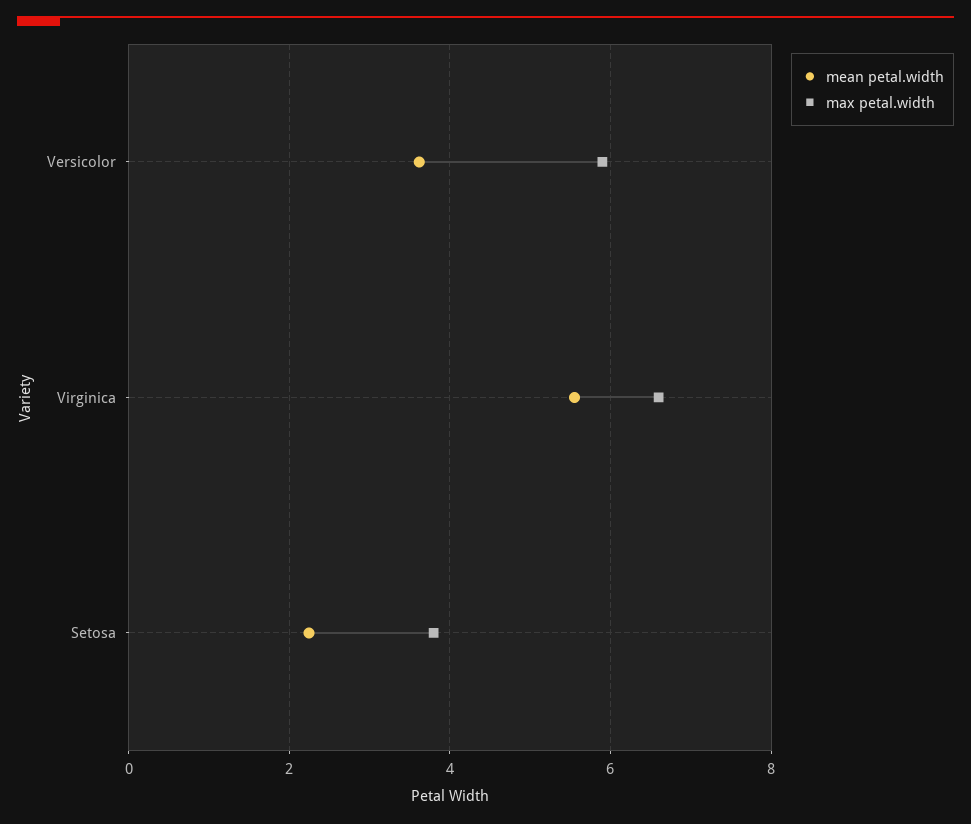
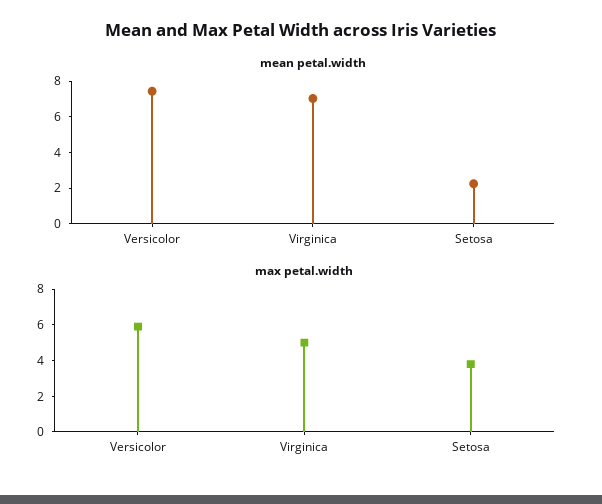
mean petal.width, Versicolor: 3.6 -> 7.5
mean petal.width, Virginica: 5.6 -> 7
max petal.width, Virginica: 6.6 -> 5

